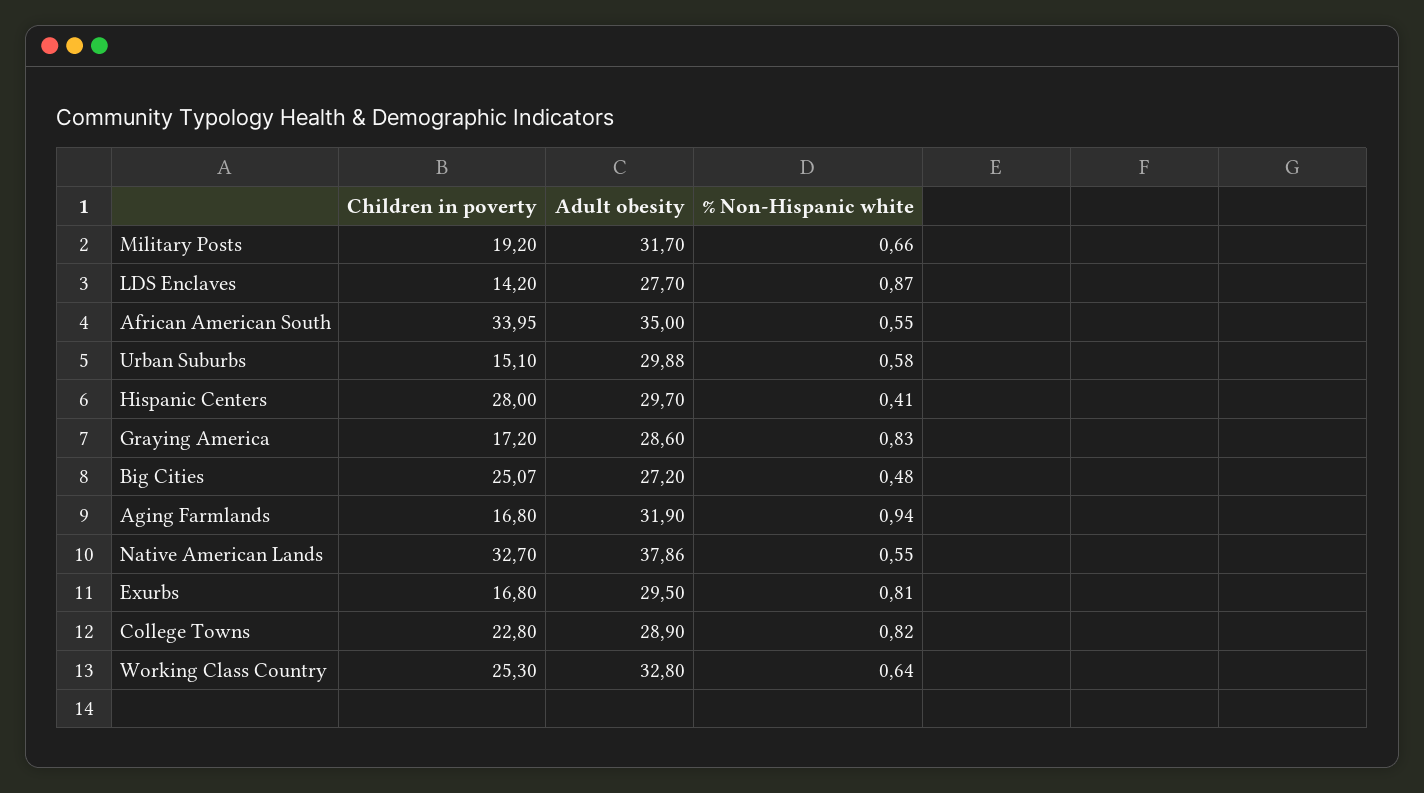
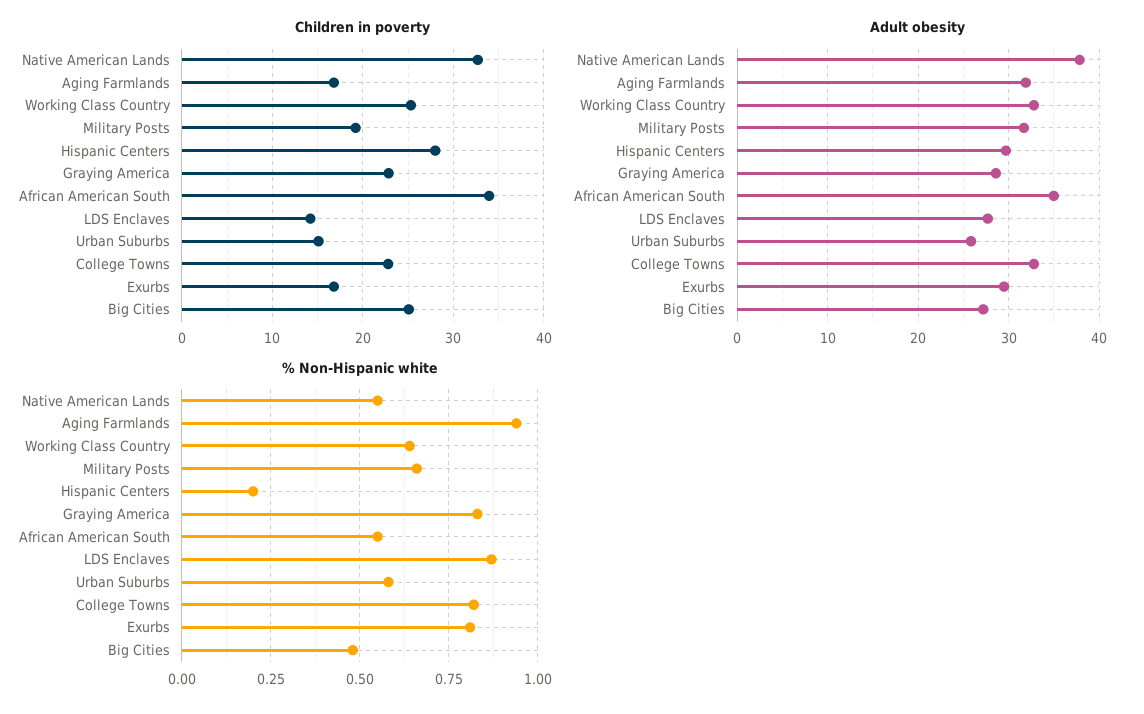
Adult obesity, Urban Suburbs: 29.88 -> 26
% Non-Hispanic white, Hispanic Centers: 0.41 -> 0.2
Children in poverty, Graying America: 17.2 -> 23
Adult obesity, College Towns: 28.9 -> 33

